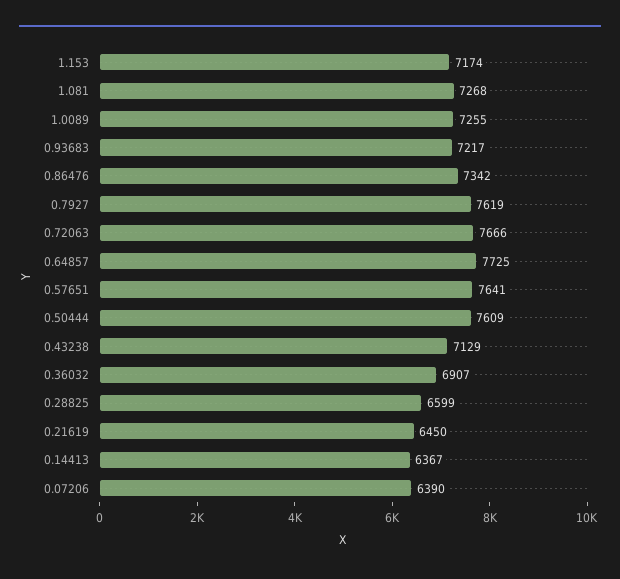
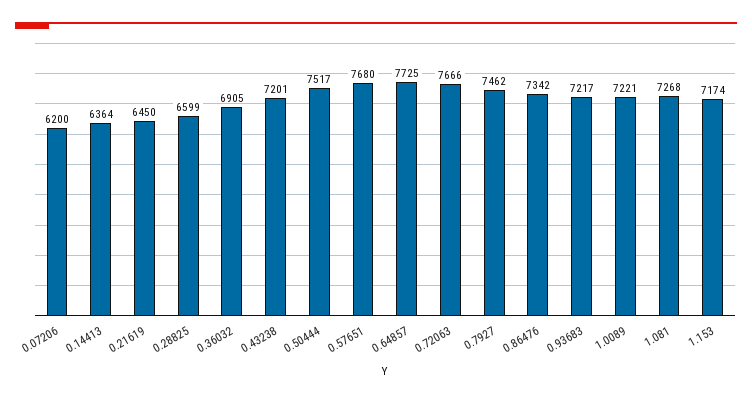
1.0089: 7255 -> 7221
0.7927: 7619 -> 7462
0.57651: 7641 -> 7680
0.50444: 7609 -> 7517
0.43238: 7129 -> 7201
0.36032: 6907 -> 6905
0.14413: 6367 -> 6364
0.07206: 6390 -> 6200

